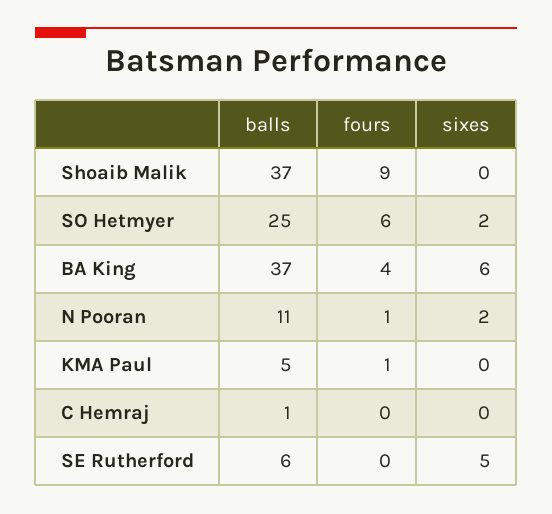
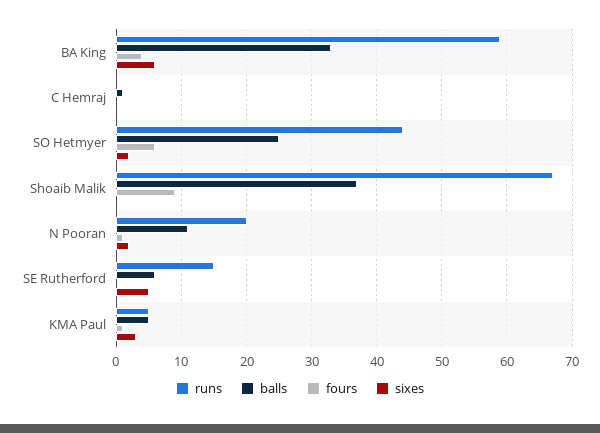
balls, BA King: 37 -> 33
sixes, KMA Paul: 0 -> 3
runs, BA King: none -> 59
runs, C Hemraj: none -> 0
runs, SO Hetmyer: none -> 44
runs, Shoaib Malik: none -> 67
runs, N Pooran: none -> 20
runs, SE Rutherford: none -> 15
runs, KMA Paul: none -> 5

